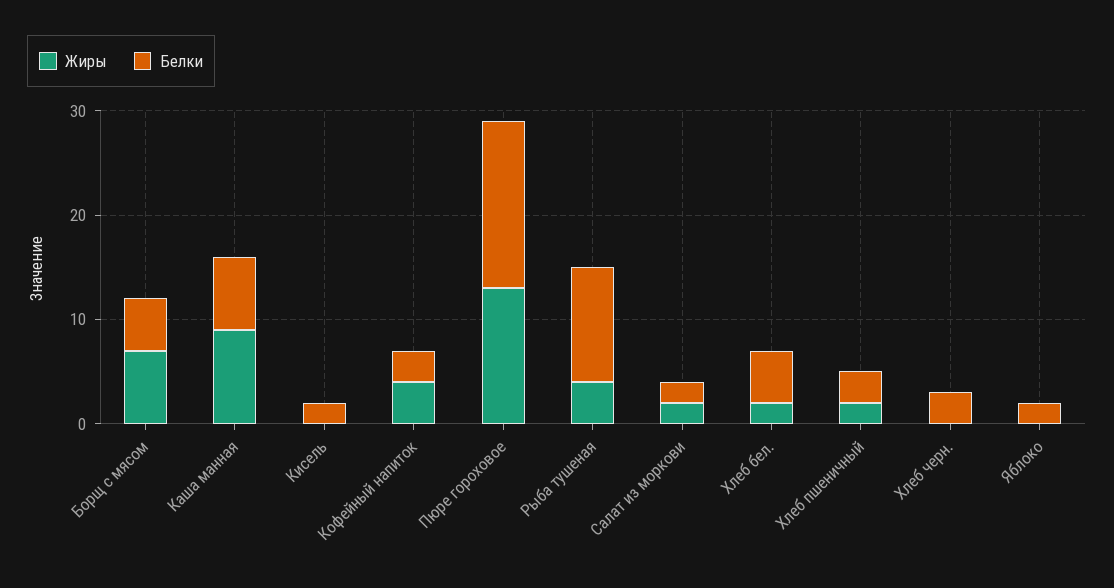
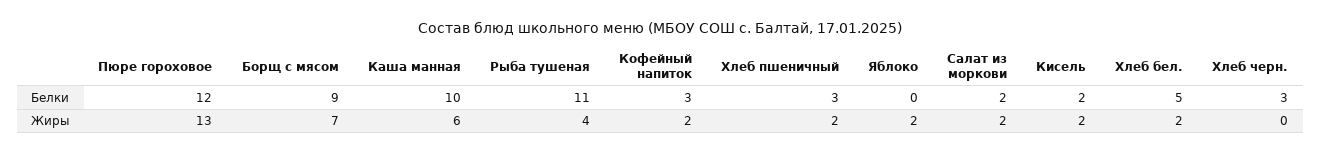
Белки, Борщ с мясом: 5 -> 9
Жиры, Каша манная: 9 -> 6
Белки, Каша манная: 7 -> 10
Жиры, Кисель: 0 -> 2
Жиры, Кофейный напиток: 4 -> 2
Белки, Пюре гороховое: 16 -> 12
Жиры, Яблоко: 0 -> 2
Белки, Яблоко: 2 -> 0

